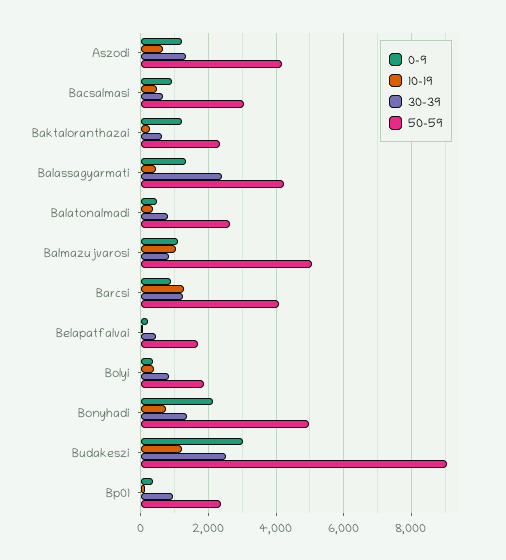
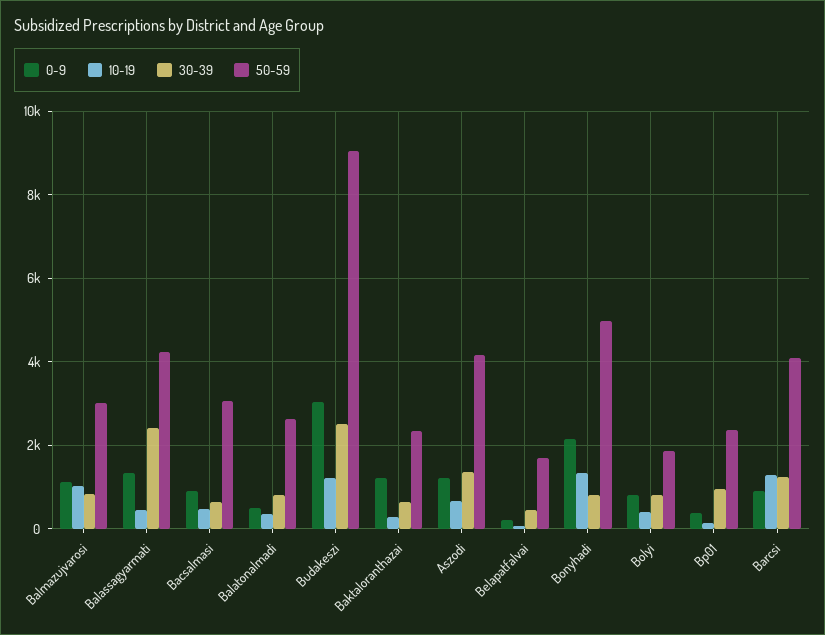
50-59, Balmazujvarosi: 5000 -> 3000
0-9, Bolyi: 400 -> 800
10-19, Bonyhadi: 800 -> 1400
30-39, Bonyhadi: 1400 -> 800

